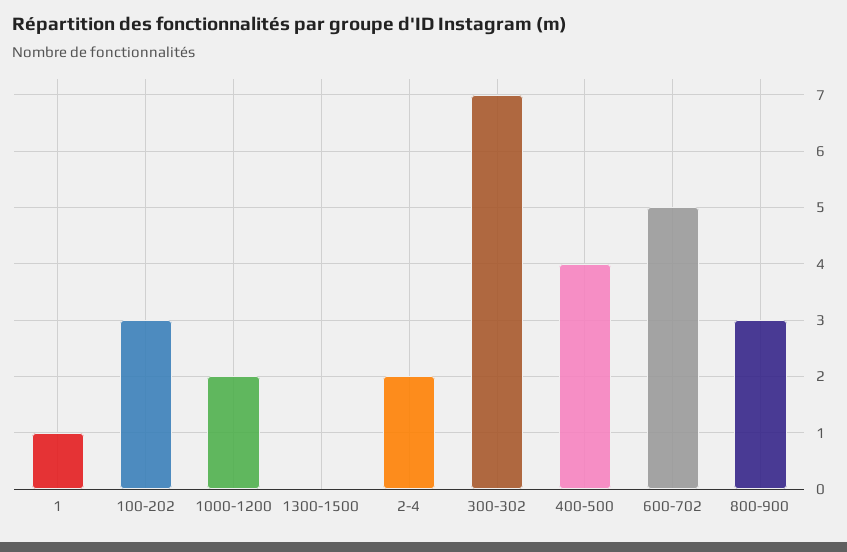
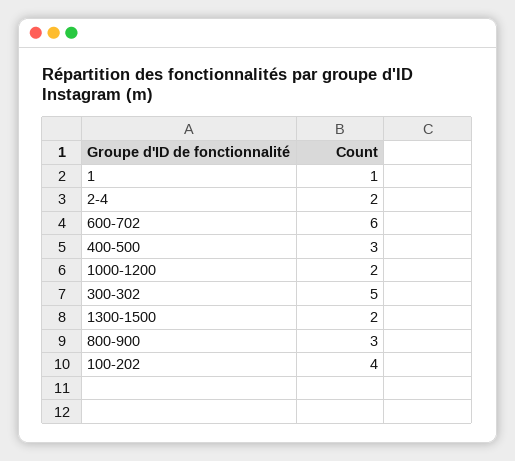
100-202: 3 -> 4
1300-1500: 0 -> 2
300-302: 7 -> 5
400-500: 4 -> 3
600-702: 5 -> 6

